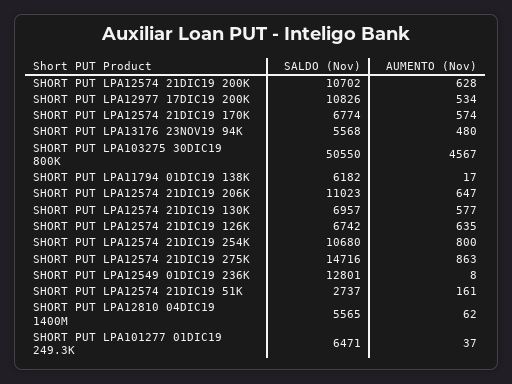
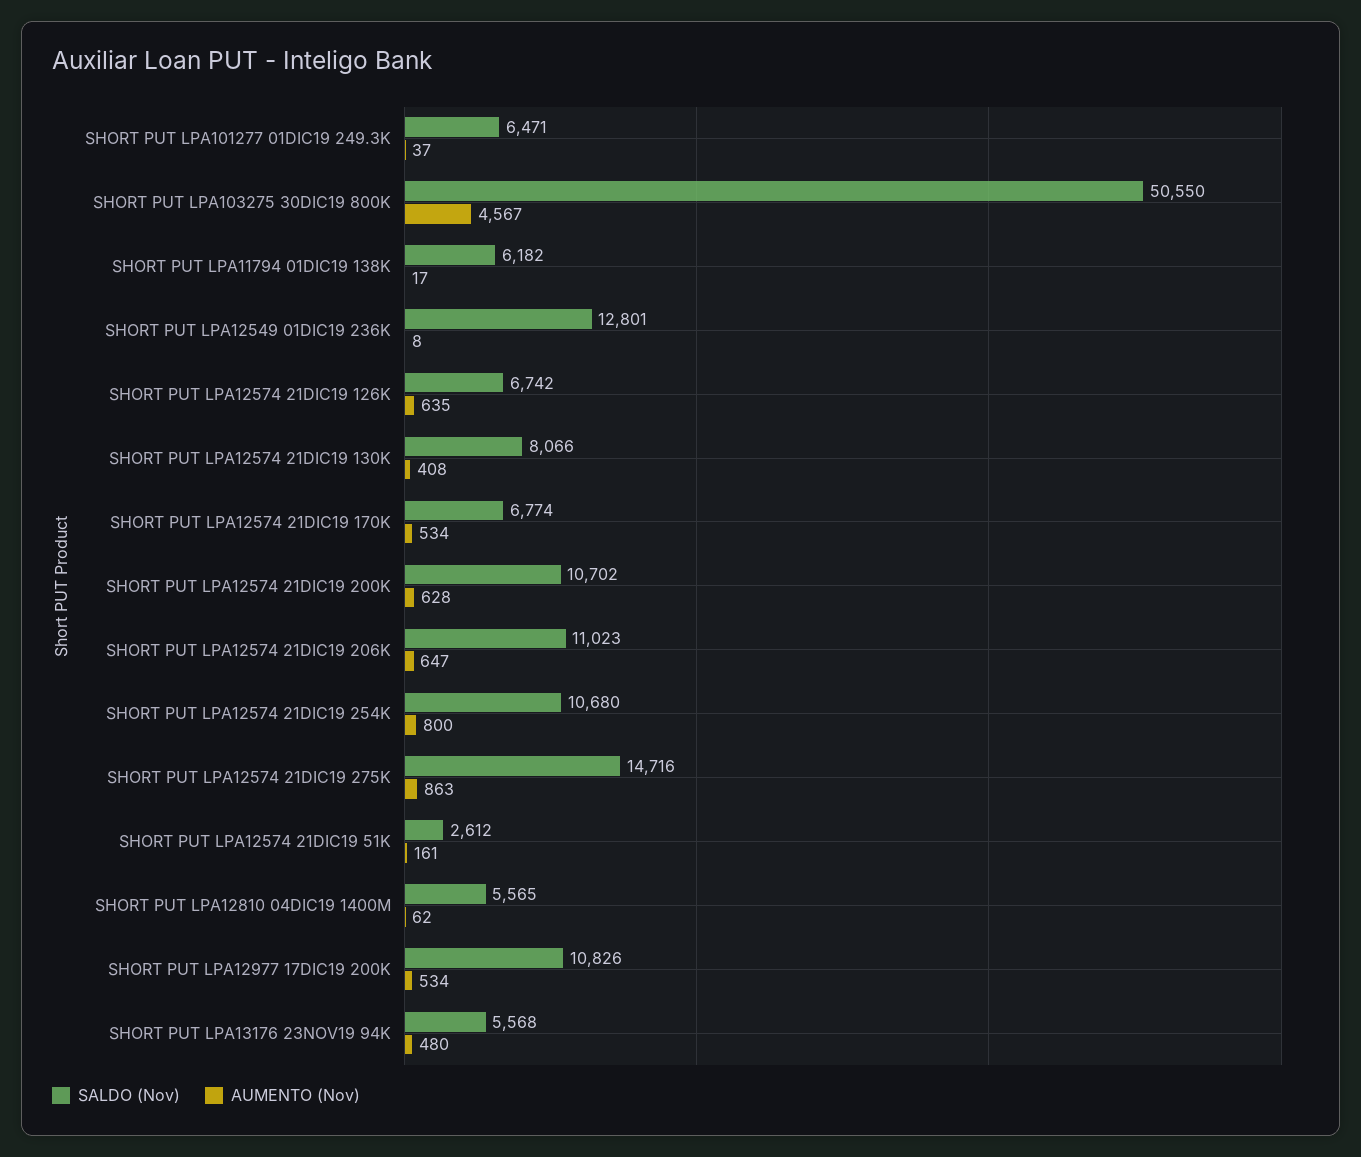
AUMENTO (Nov), SHORT PUT LPA12574 21DIC19 170K: 574 -> 534
SALDO (Nov), SHORT PUT LPA12574 21DIC19 130K: 6957 -> 8066
AUMENTO (Nov), SHORT PUT LPA12574 21DIC19 130K: 577 -> 408
SALDO (Nov), SHORT PUT LPA12574 21DIC19 51K: 2737 -> 2612

